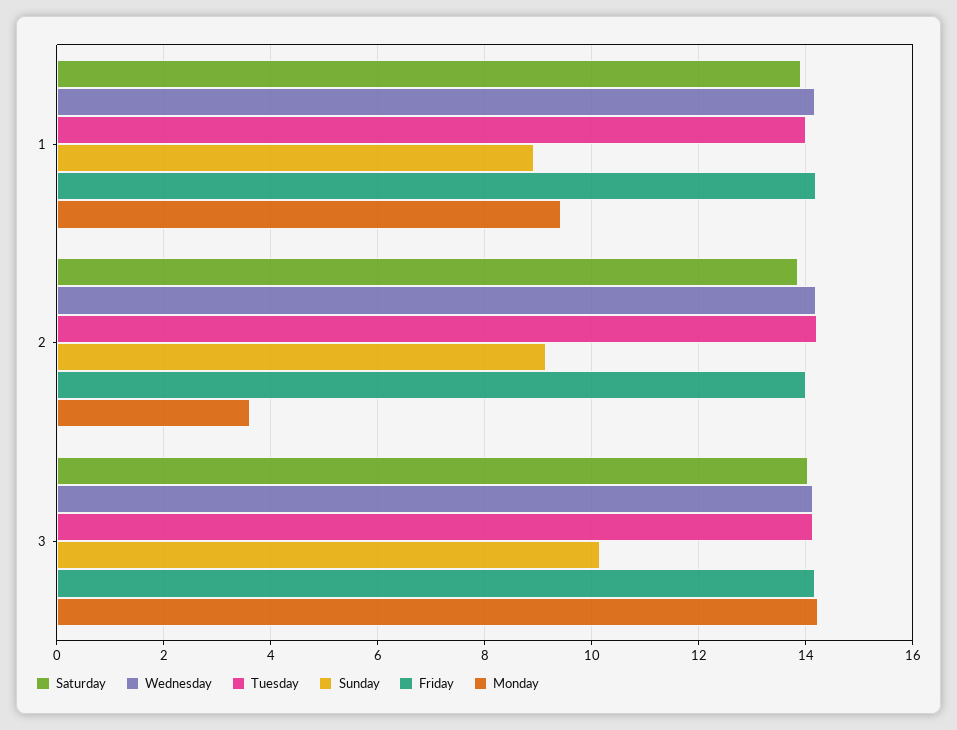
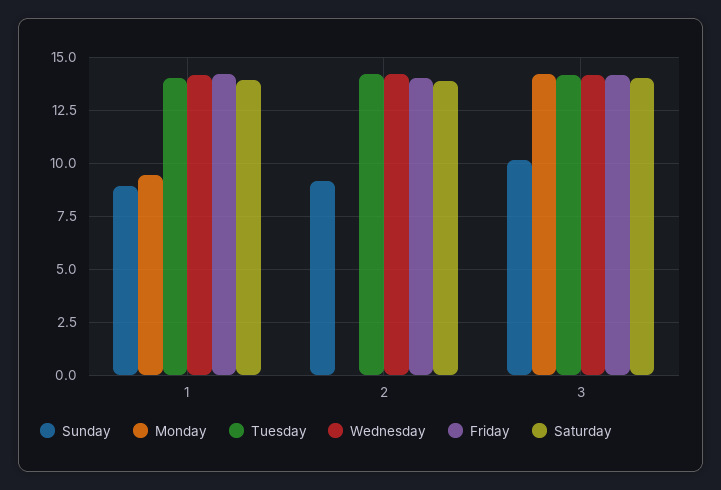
Monday, 2: 3.6 -> 0

